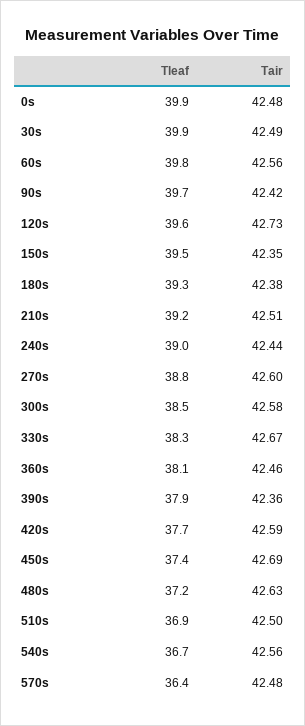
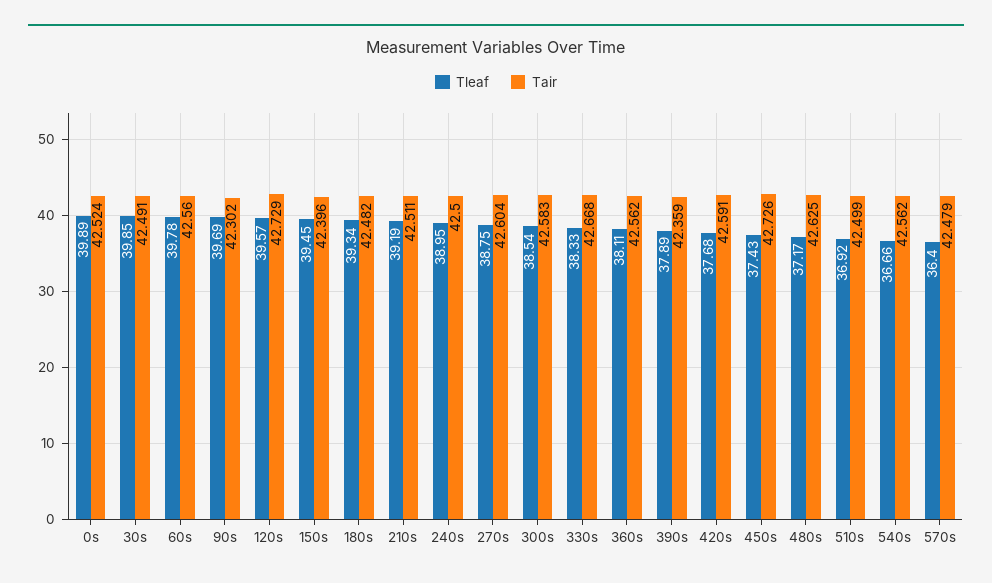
Tair, 0s: 42.48 -> 42.524
Tair, 90s: 42.42 -> 42.302
Tair, 150s: 42.35 -> 42.396
Tair, 180s: 42.38 -> 42.482
Tair, 240s: 42.44 -> 42.5
Tair, 360s: 42.46 -> 42.562
Tair, 450s: 42.69 -> 42.726

